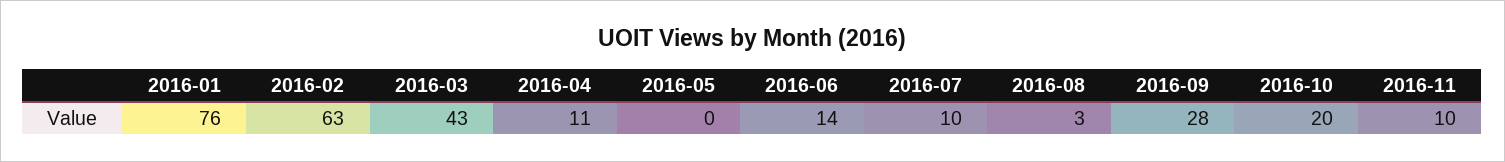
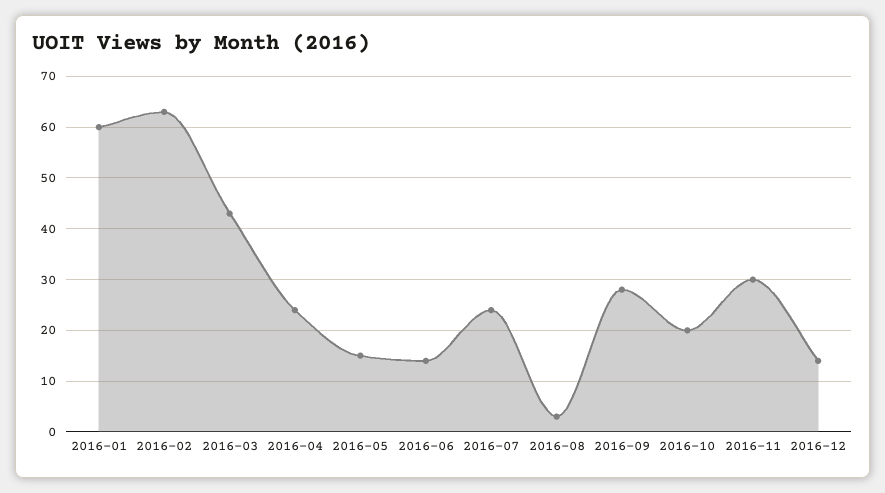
2016-01: 76 -> 60
2016-04: 11 -> 25
2016-05: 0 -> 15
2016-07: 10 -> 25
2016-11: 10 -> 30
2016-12: none -> 15

